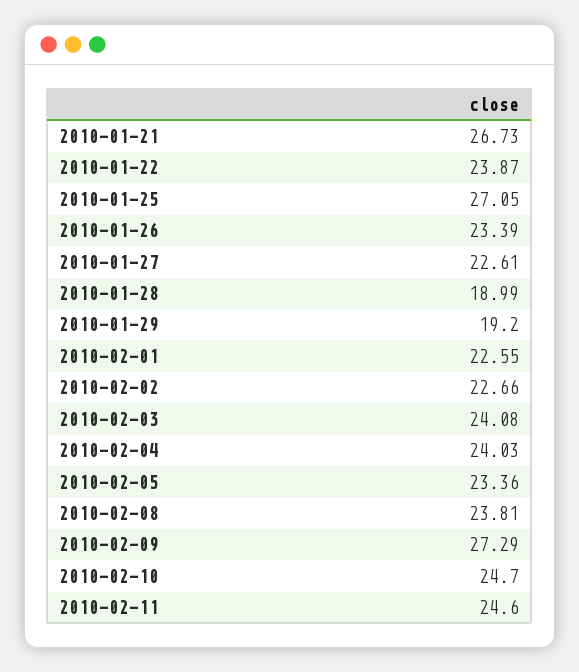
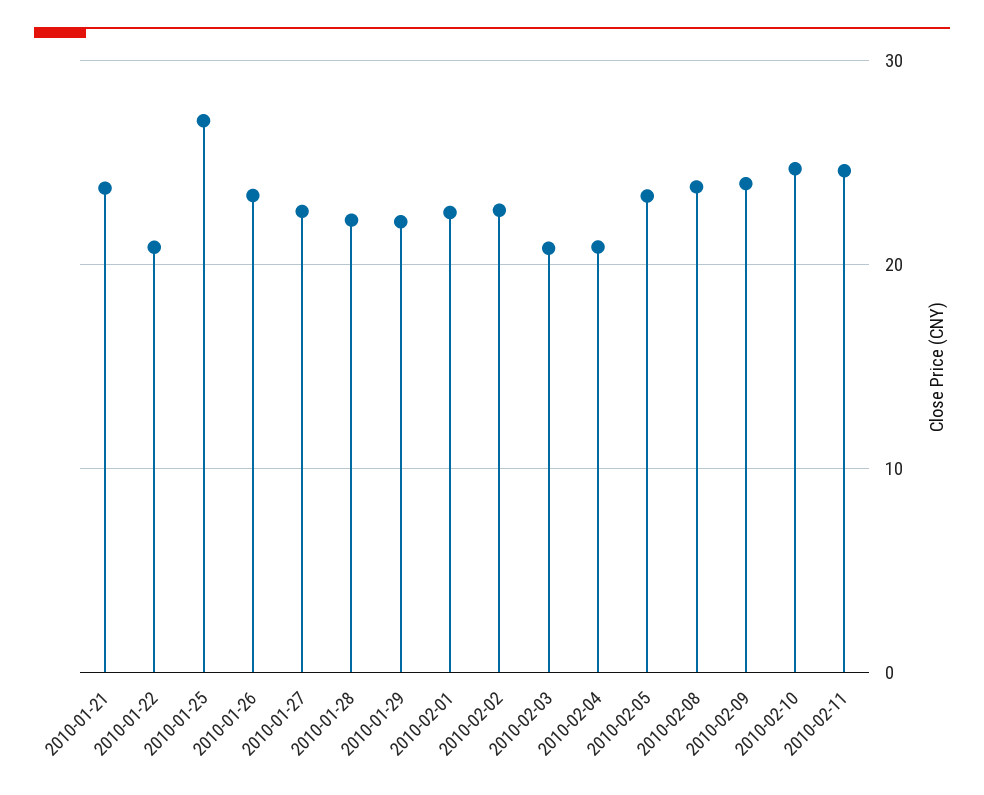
2010-01-21: 26.73 -> 24
2010-01-22: 23.87 -> 21
2010-01-28: 18.99 -> 22
2010-01-29: 19.2 -> 22
2010-02-03: 24.08 -> 21
2010-02-04: 24.03 -> 21
2010-02-09: 27.29 -> 24

